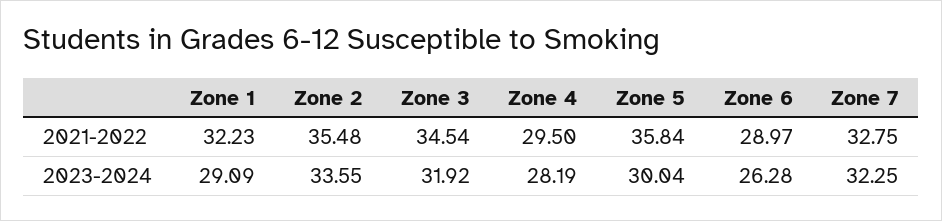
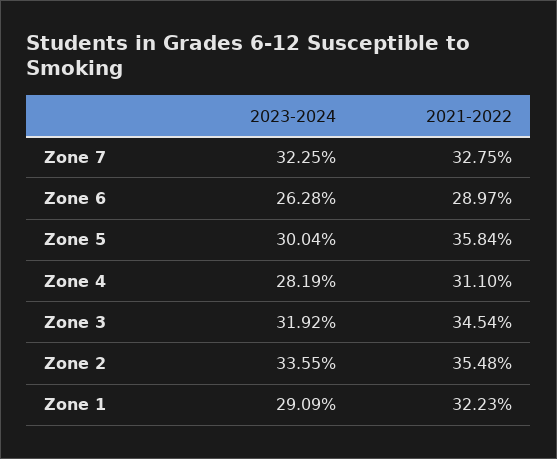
Zone 4, 2021-2022: 29.5 -> 31.1

